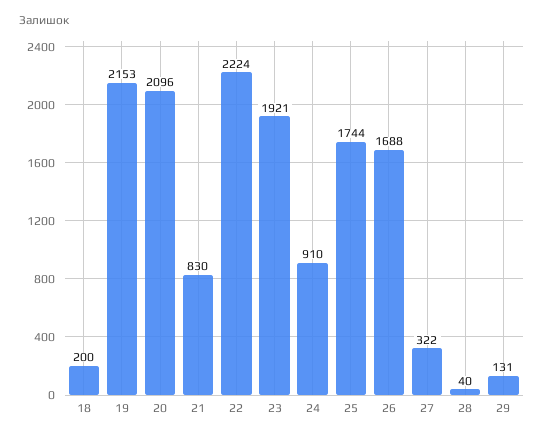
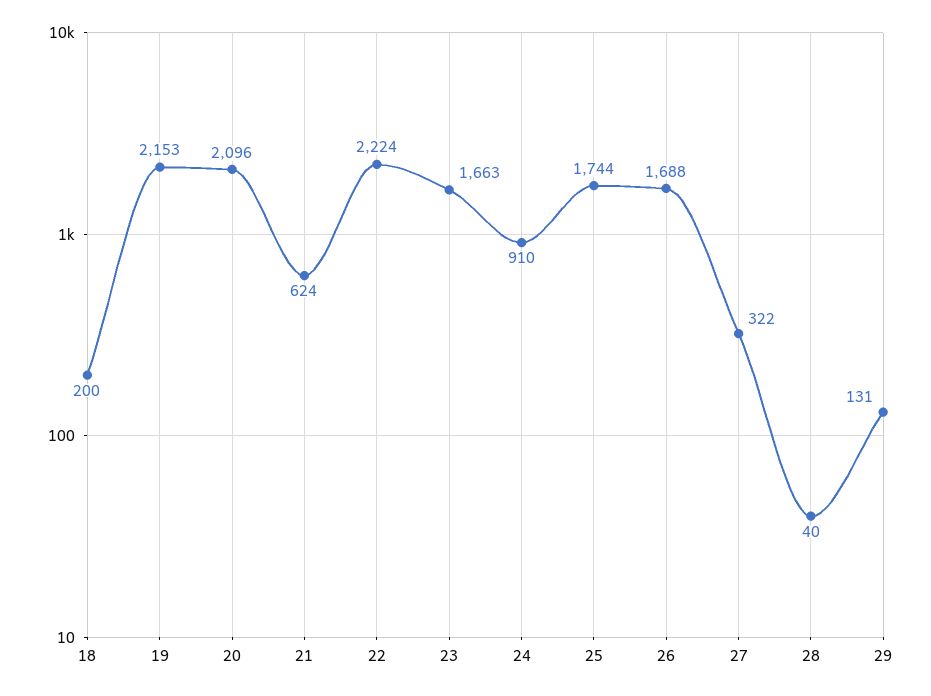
21: 830 -> 624
23: 1921 -> 1663

